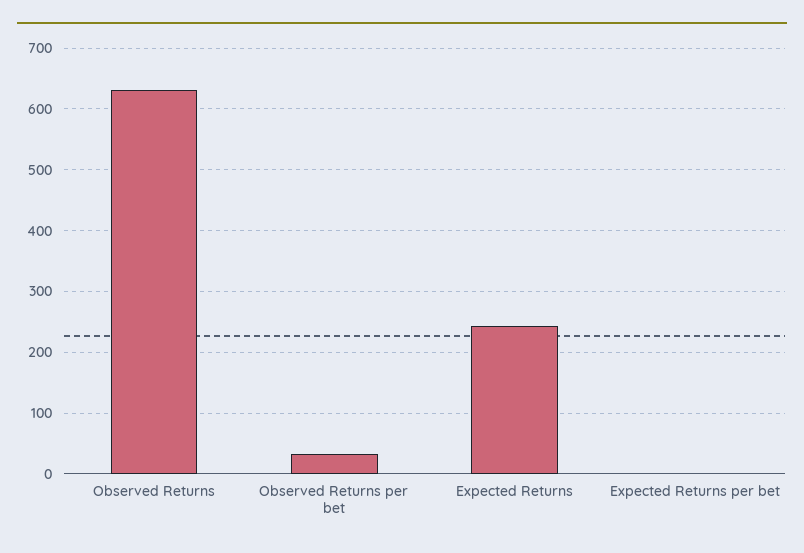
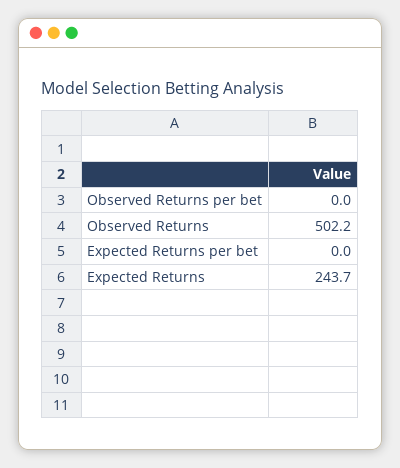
Observed Returns: 630 -> 502.2
Observed Returns per bet: 30 -> 0

